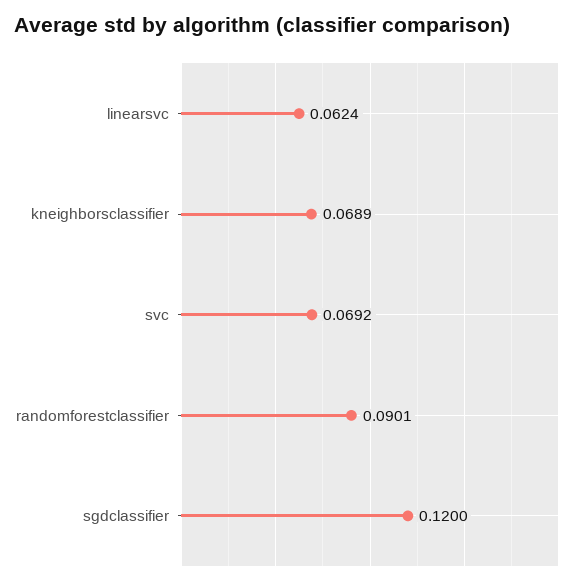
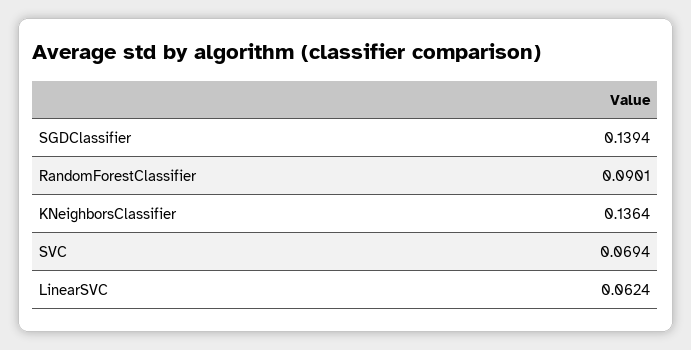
kneighborsclassifier: 0.0689 -> 0.1364
svc: 0.0692 -> 0.0694
sgdclassifier: 0.12 -> 0.1394

